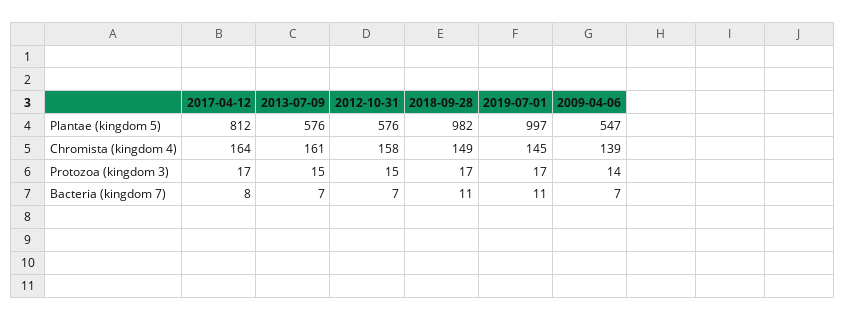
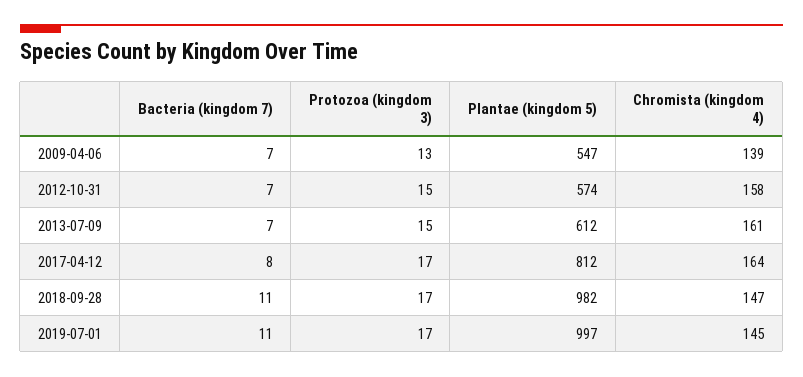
2013-07-09, Plantae (kingdom 5): 576 -> 612
2012-10-31, Plantae (kingdom 5): 576 -> 574
2018-09-28, Chromista (kingdom 4): 149 -> 147
2009-04-06, Protozoa (kingdom 3): 14 -> 13

